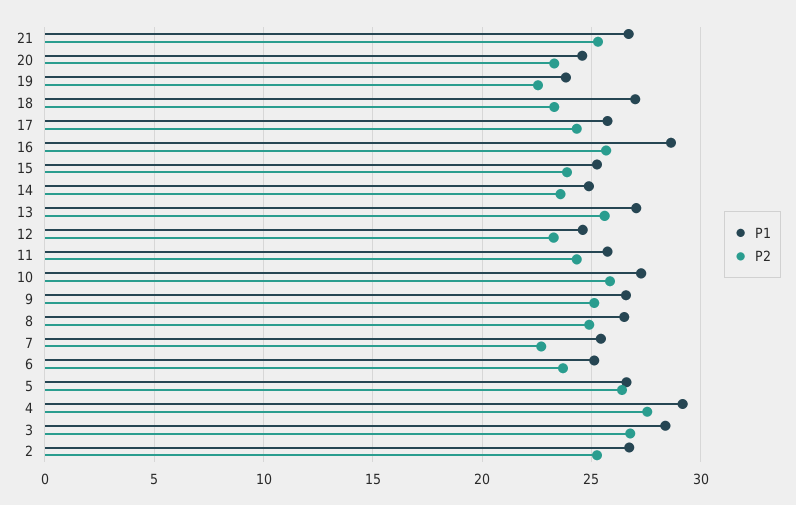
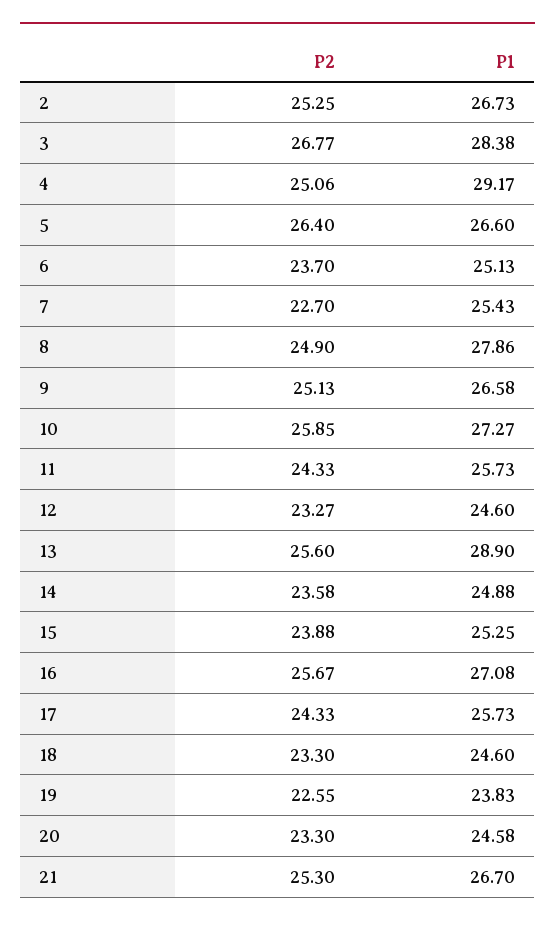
P1, 18: 27 -> 24.6
P1, 16: 28.5 -> 27.08
P1, 13: 27 -> 28.9
P1, 8: 26.5 -> 27.86
P2, 4: 27.5 -> 25.06

